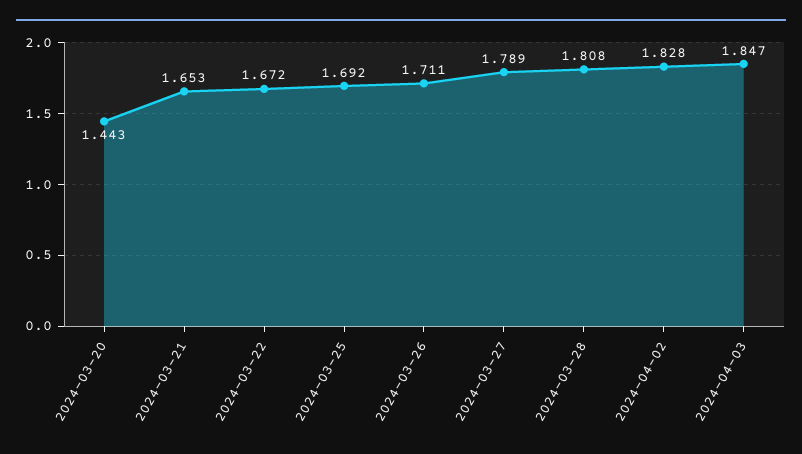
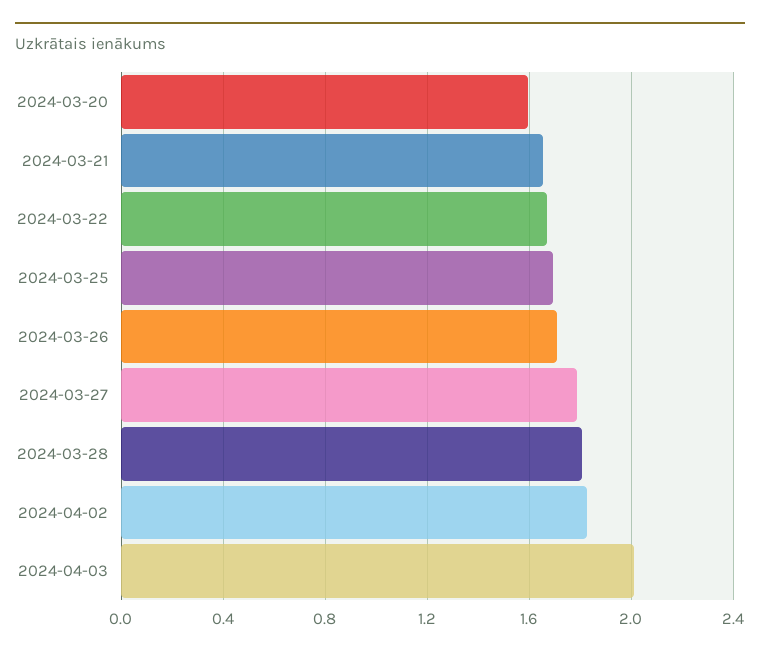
2024-03-20: 1.443 -> 1.6
2024-04-03: 1.847 -> 2

